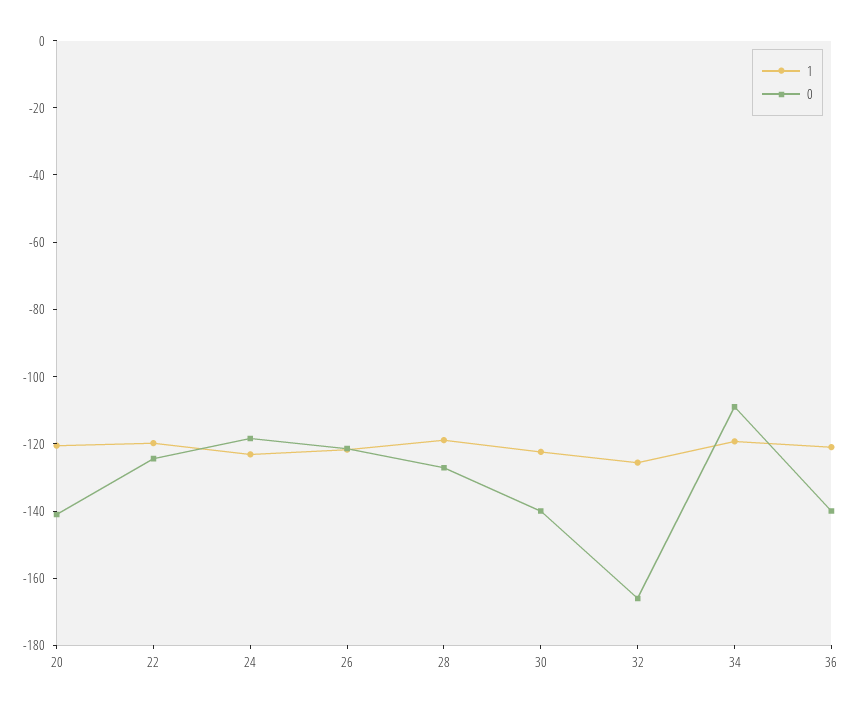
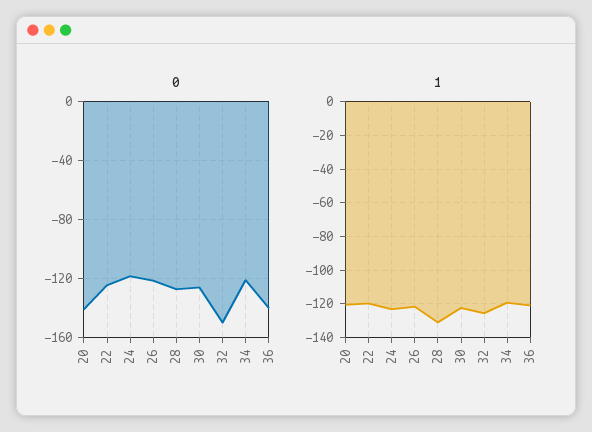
1, 28: -120 -> -130
0, 30: -140 -> -125
0, 32: -165 -> -150
0, 34: -110 -> -120

